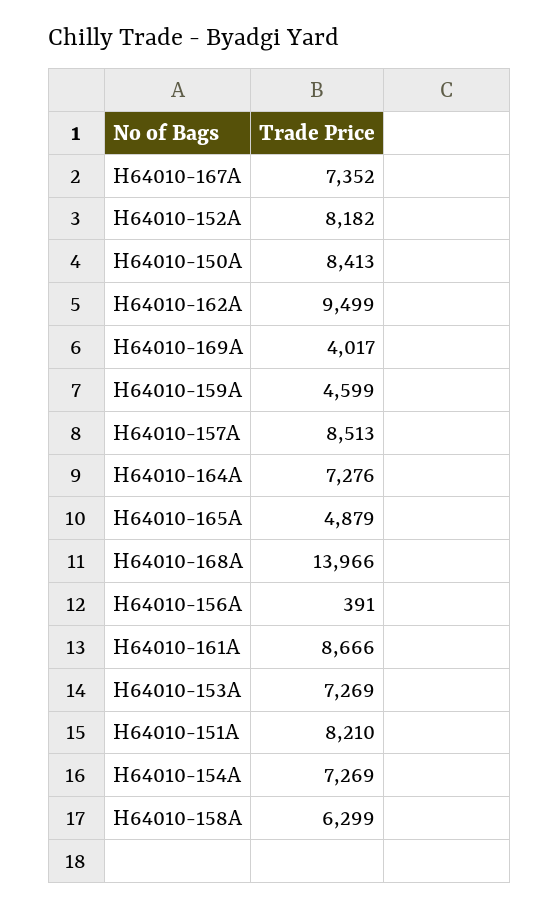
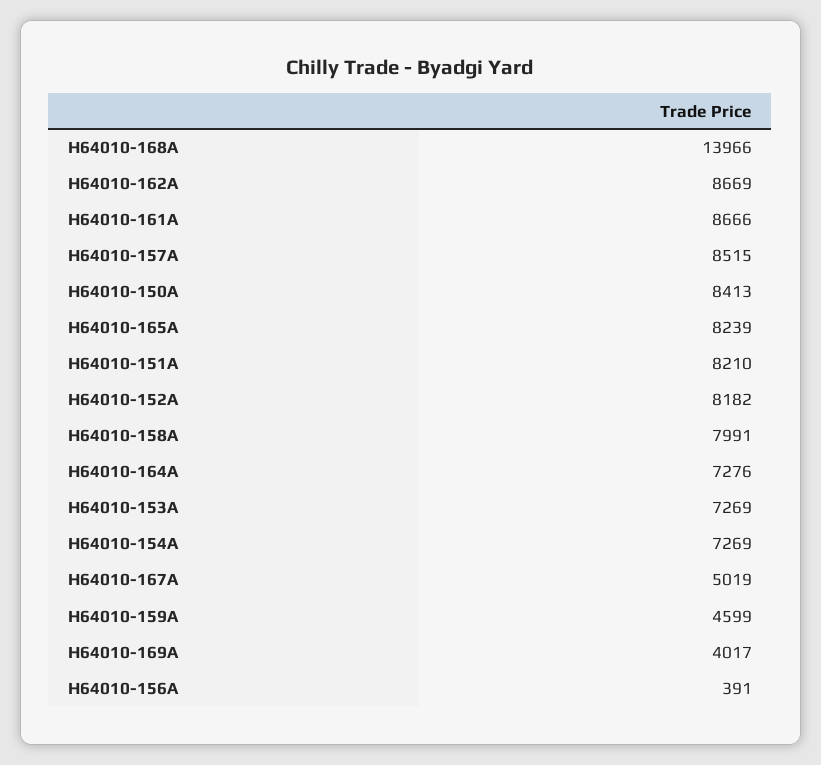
H64010-167A: 7352 -> 5019
H64010-162A: 9499 -> 8669
H64010-157A: 8513 -> 8515
H64010-165A: 4879 -> 8239
H64010-158A: 6299 -> 7991

